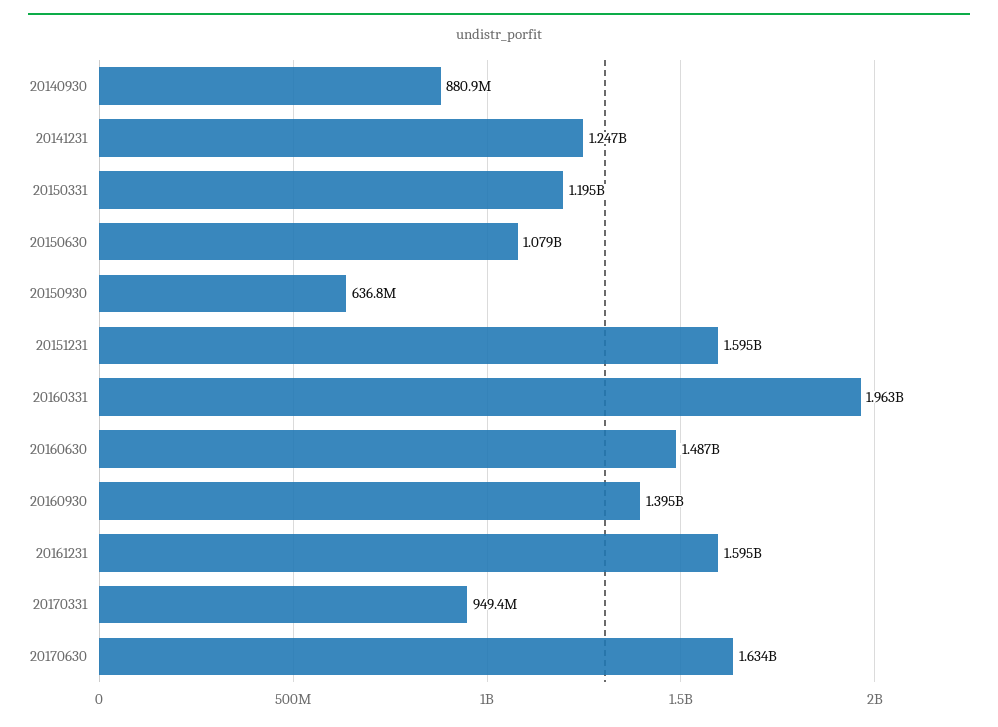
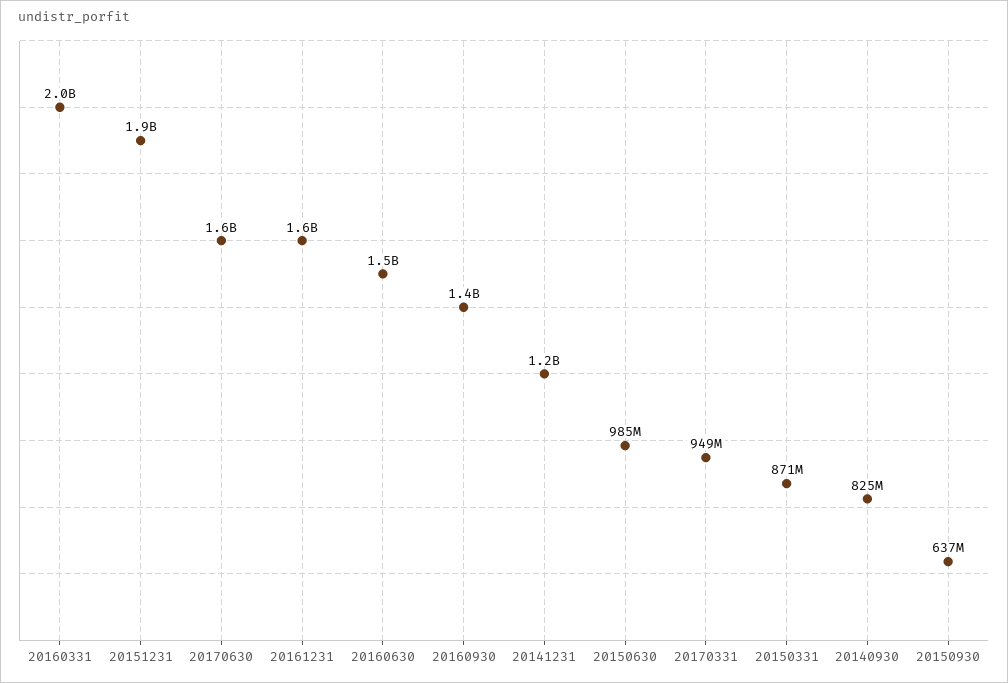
20140930: 880900000 -> 825000000
20150331: 1195000000 -> 871000000
20150630: 1079000000 -> 985000000
20151231: 1595000000 -> 1900000000

